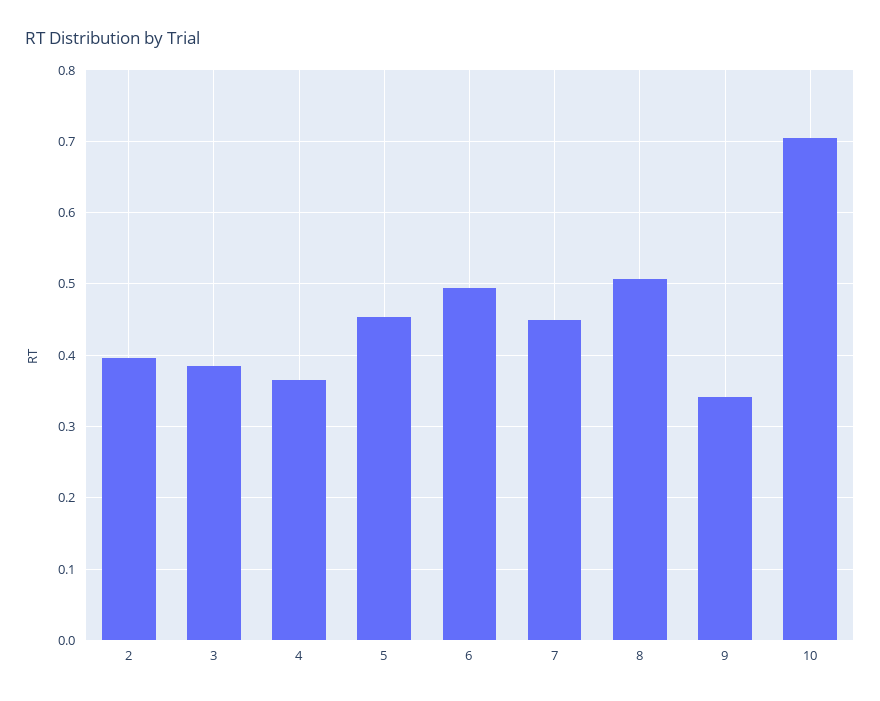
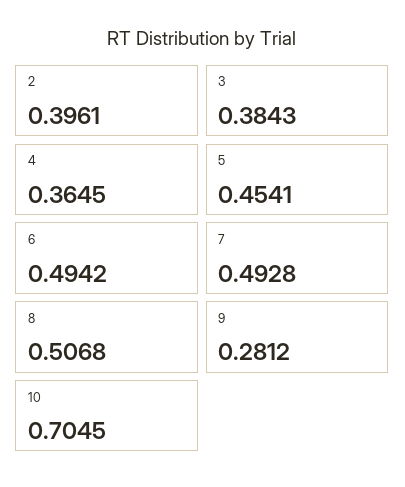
7: 0.45 -> 0.4928
9: 0.34 -> 0.2812

